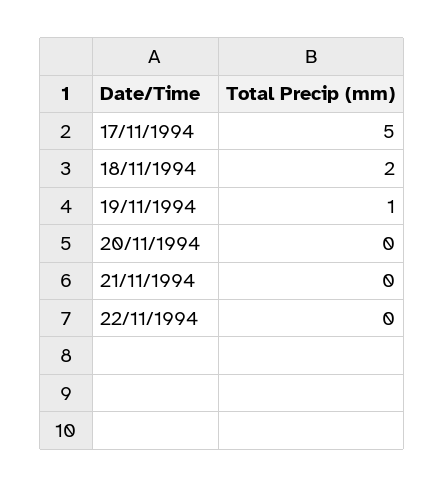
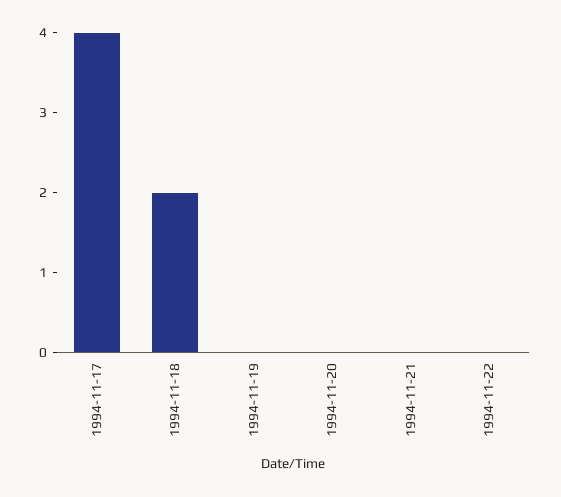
17/11/1994: 5 -> 4
19/11/1994: 1 -> 0

